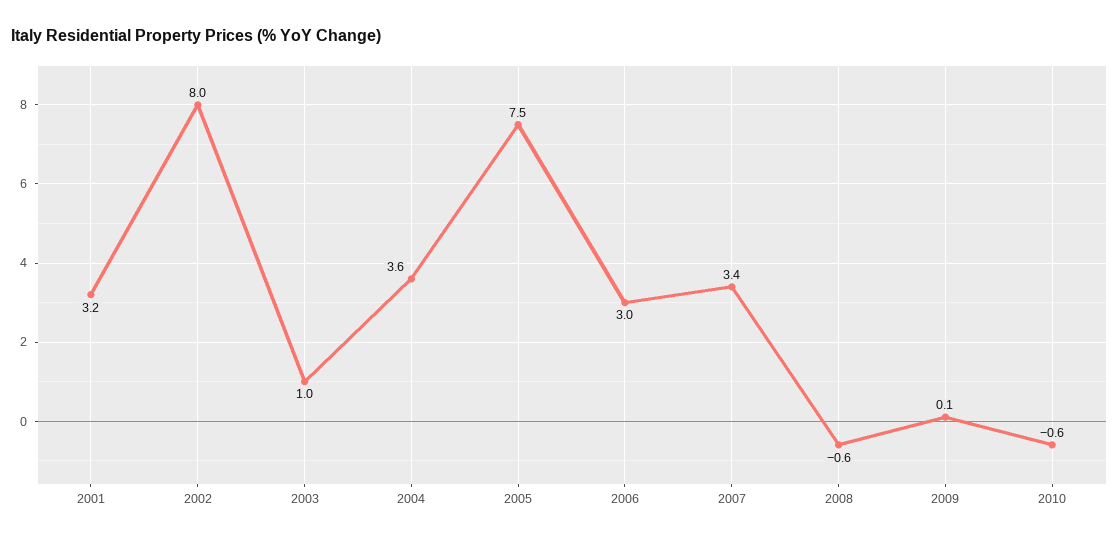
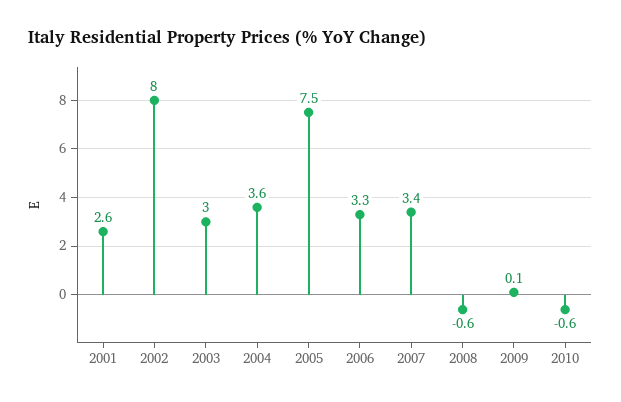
2001: 3.2 -> 2.6
2003: 1 -> 3
2006: 3 -> 3.3

